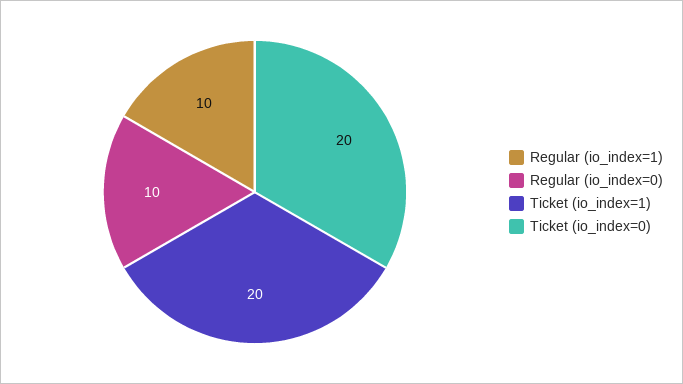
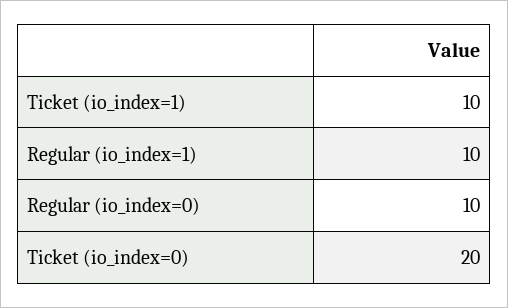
Ticket (io_index=1): 20 -> 10

